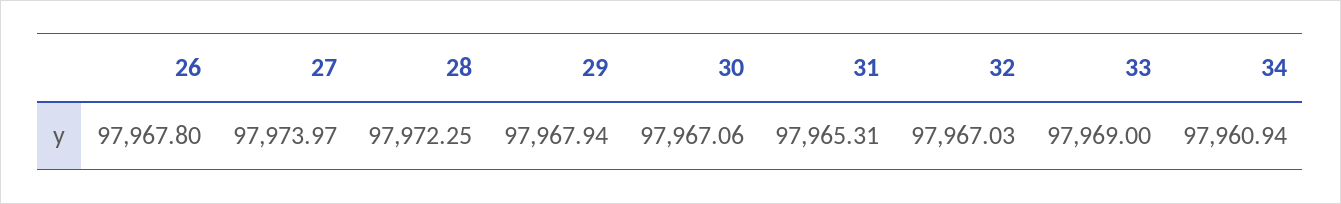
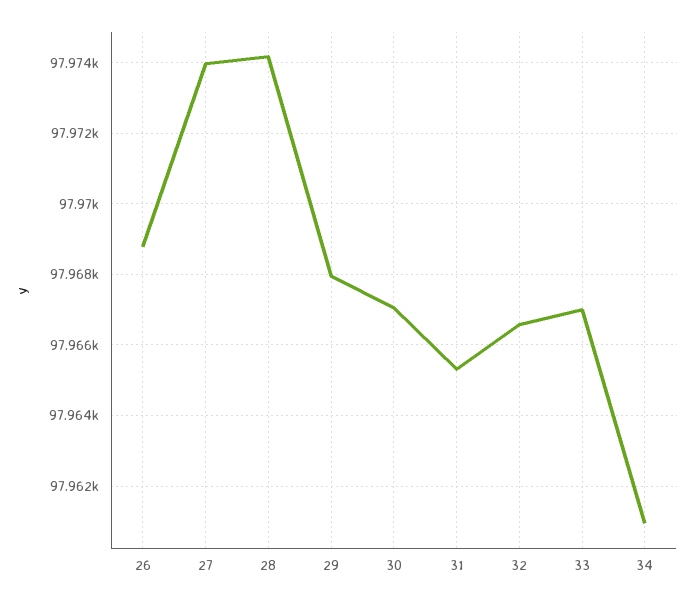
26: 97967.8 -> 97968.8
28: 97972.25 -> 97974.2
32: 97967.03 -> 97966.6
33: 97969 -> 97967

